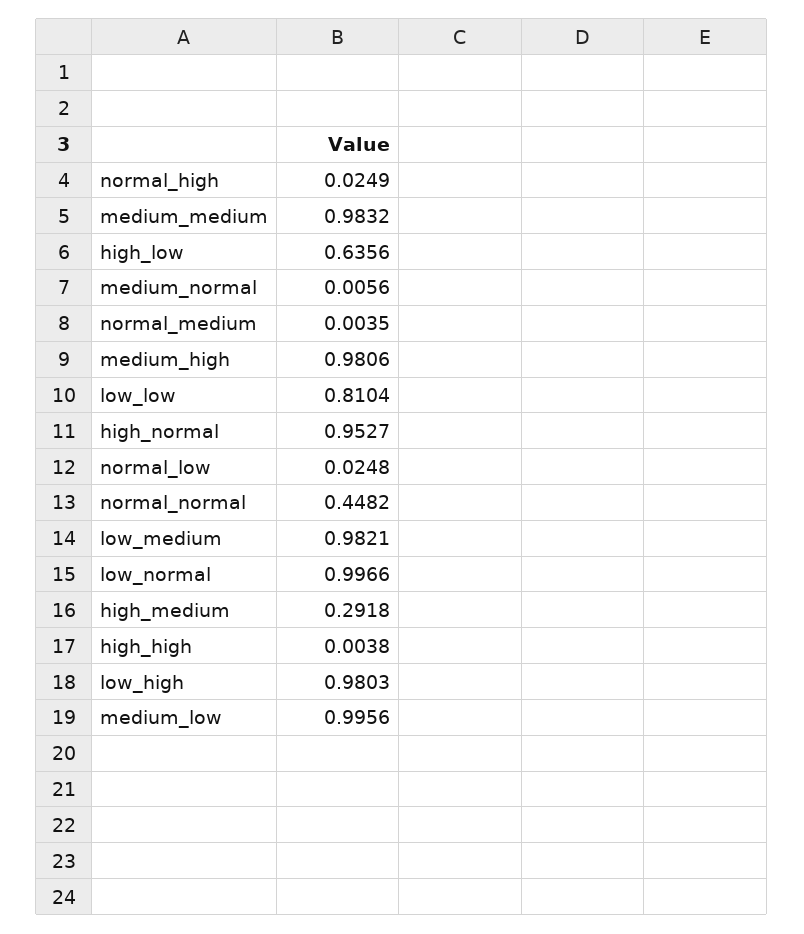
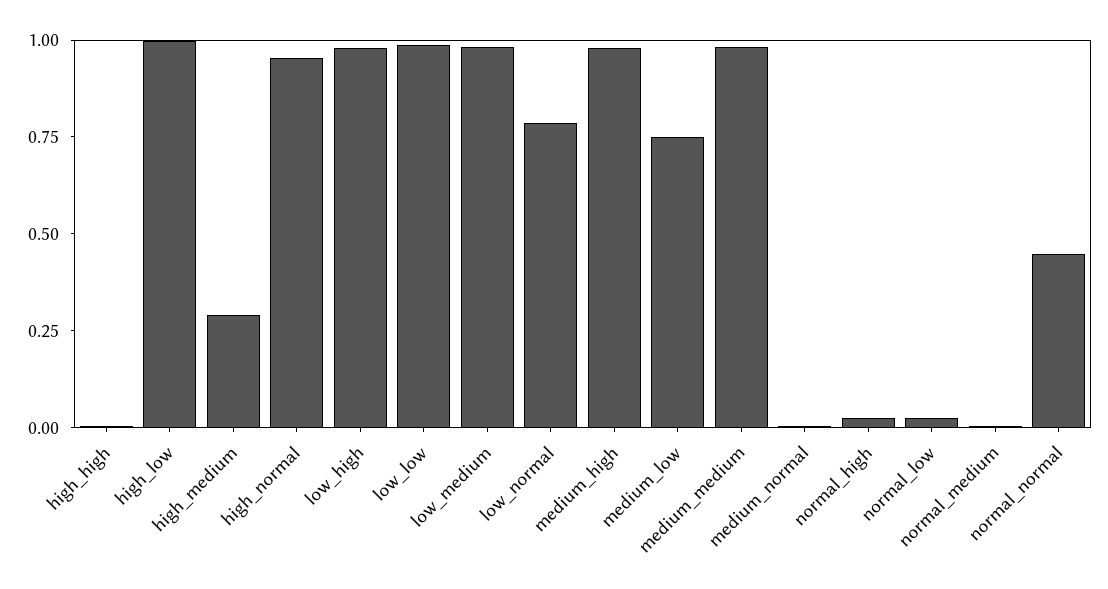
high_low: 0.6356 -> 1
low_low: 0.8104 -> 1
low_normal: 0.9966 -> 0.8
medium_low: 0.9956 -> 0.75

